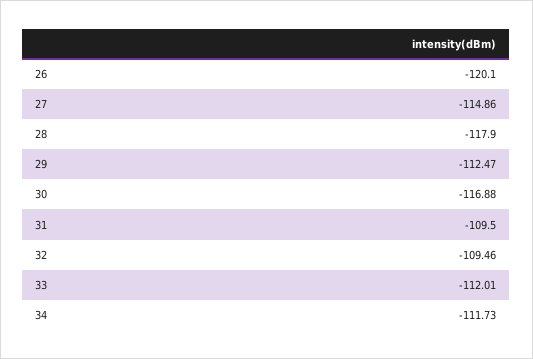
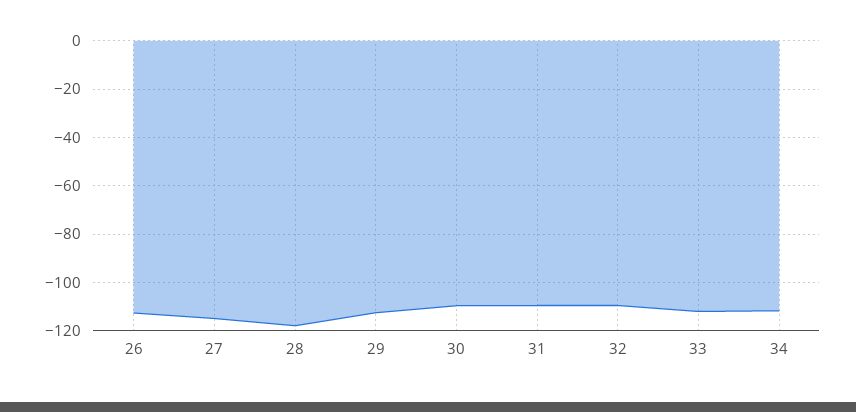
26: -120.1 -> -112.5
30: -116.88 -> -110

